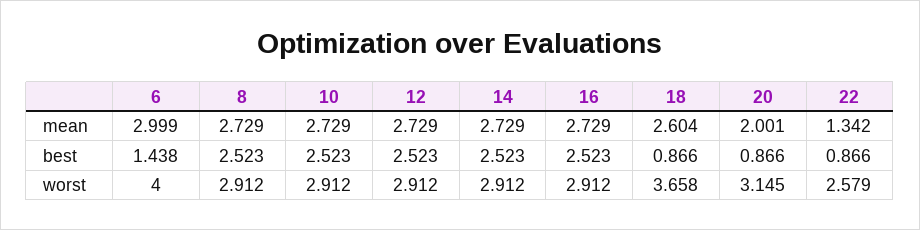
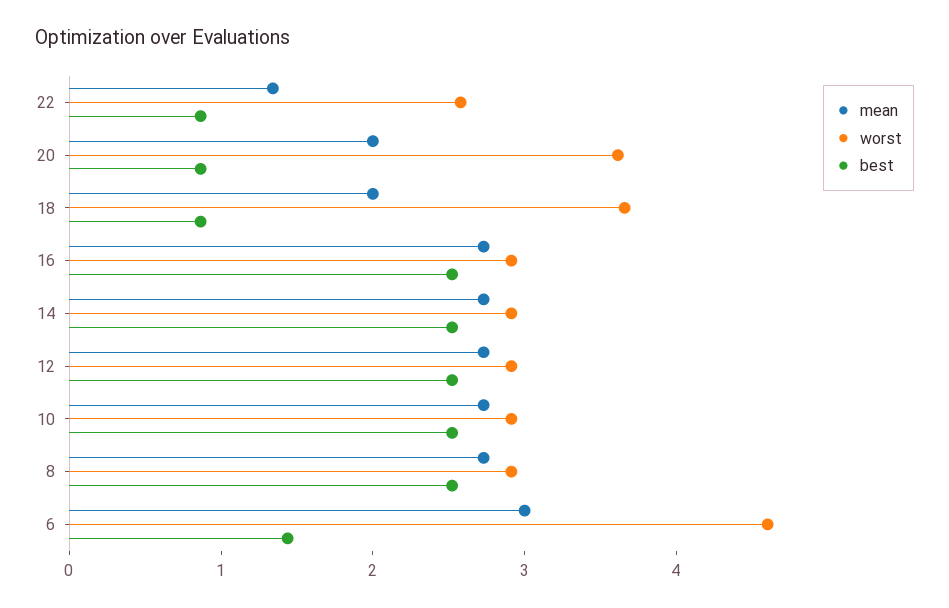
mean, 18: 2.604 -> 2
worst, 6: 4 -> 4.6
worst, 20: 3.145 -> 3.6

